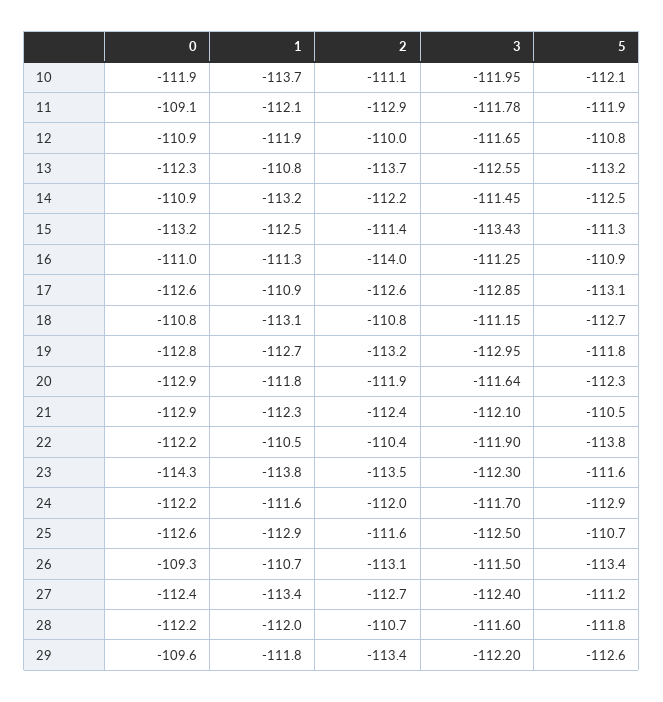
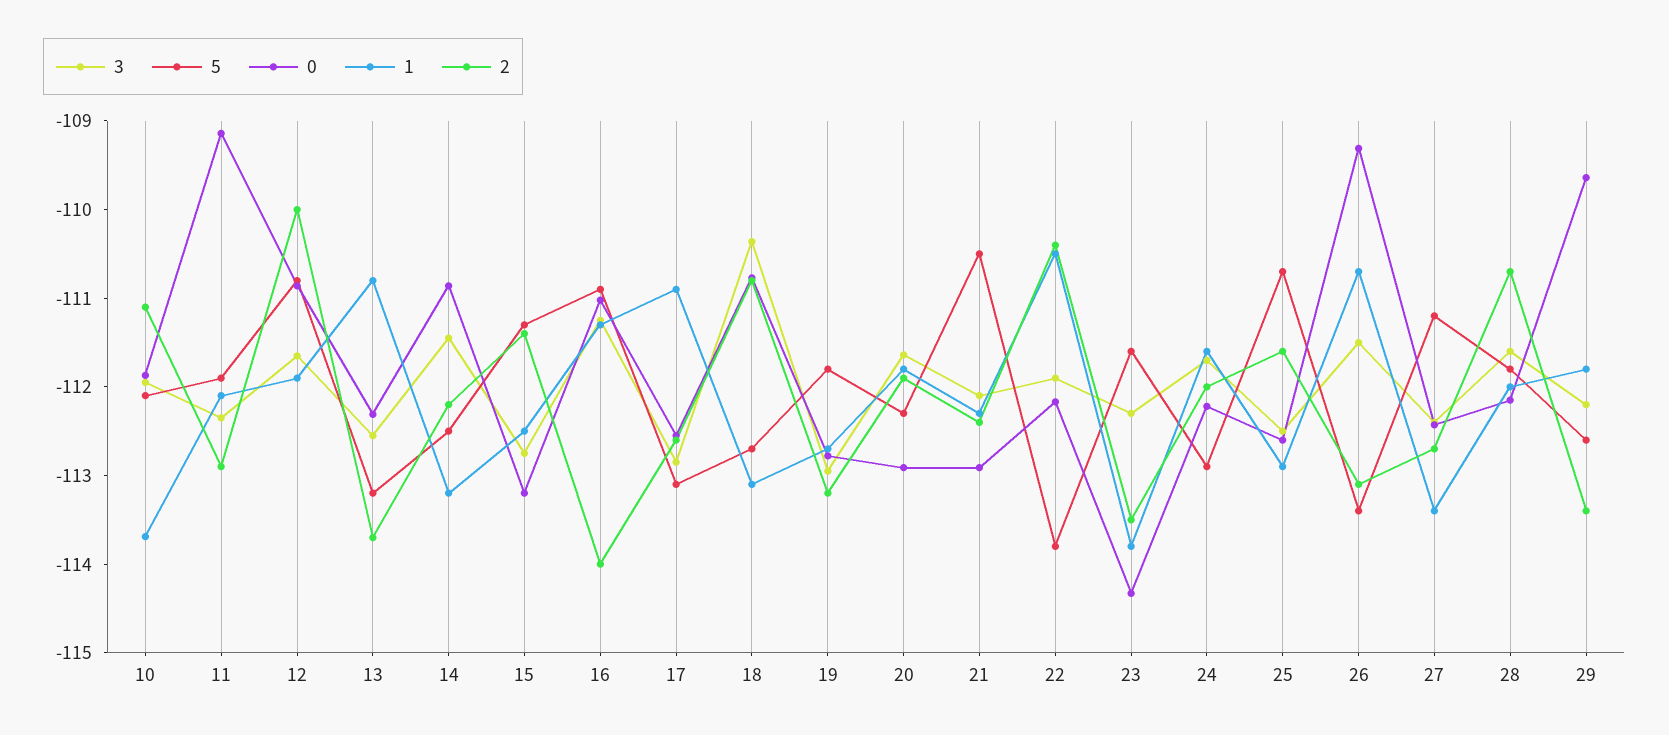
3, 11: -111.78 -> -112.4
3, 15: -113.43 -> -112.8
3, 18: -111.15 -> -110.4

